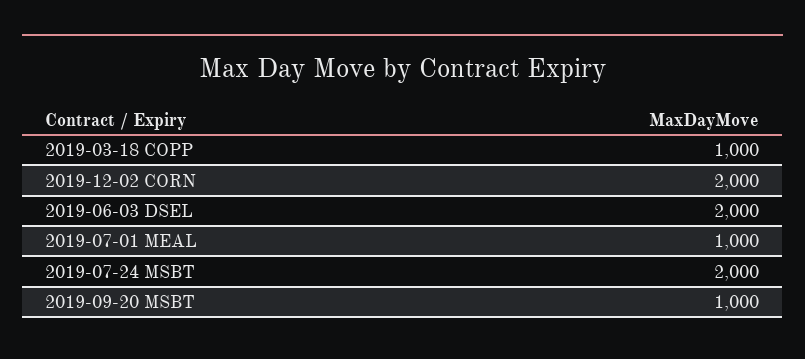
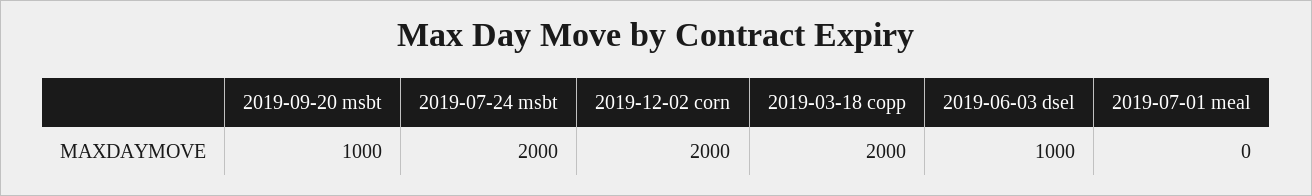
2019-03-18 COPP: 1000 -> 2000
2019-06-03 DSEL: 2000 -> 1000
2019-07-01 MEAL: 1000 -> 0

